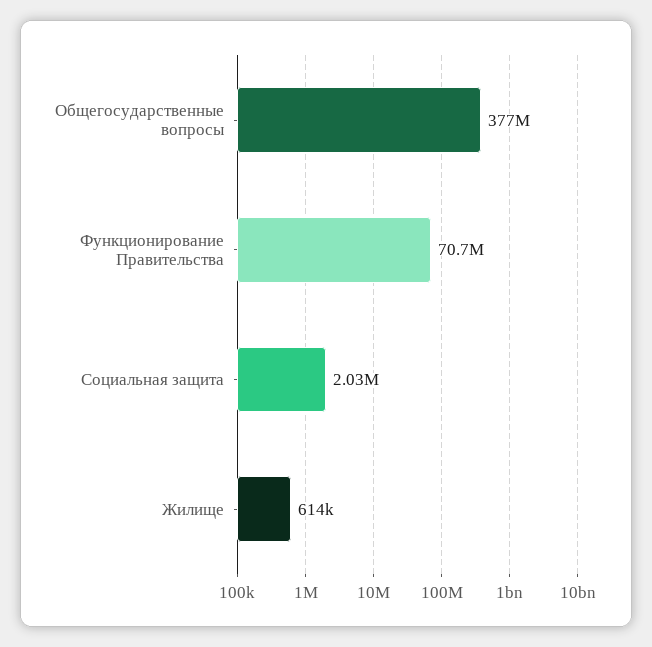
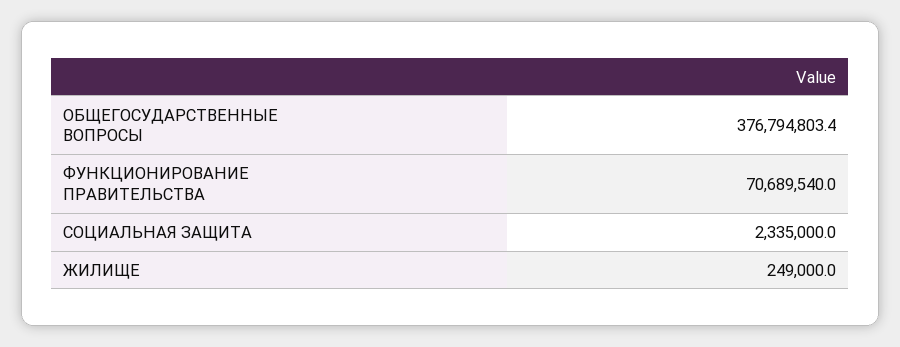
Социальная защита: 2030000 -> 2335000
Жилище: 614000 -> 249000

